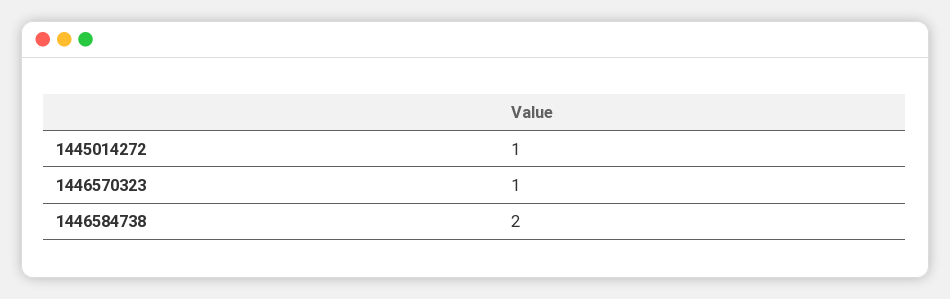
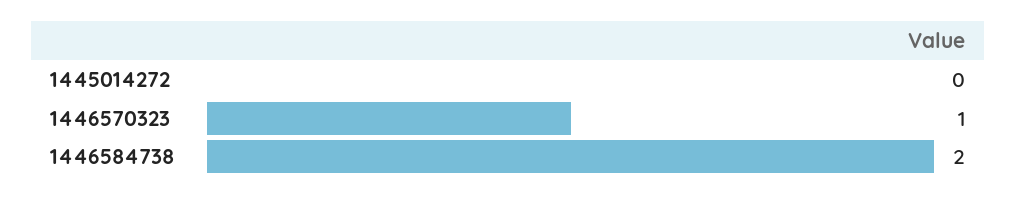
1445014272: 1 -> 0

